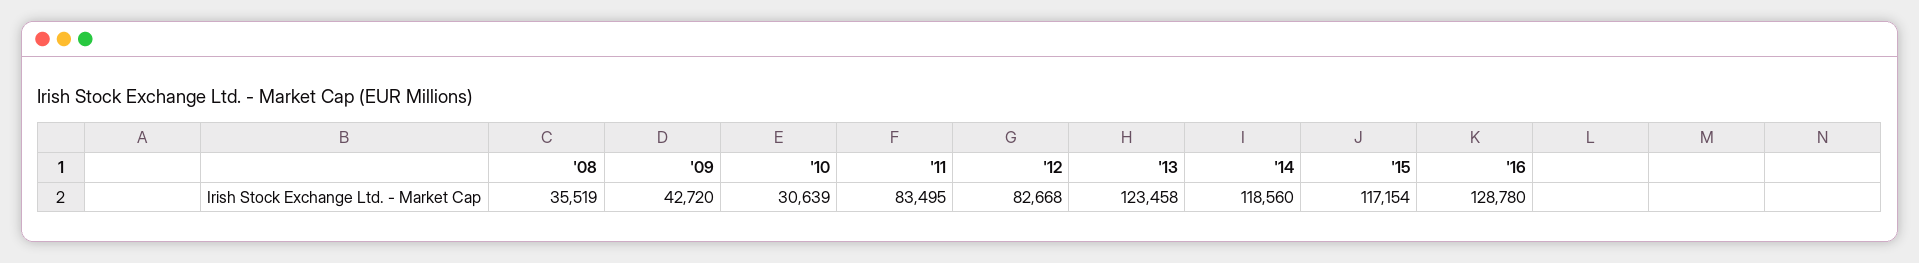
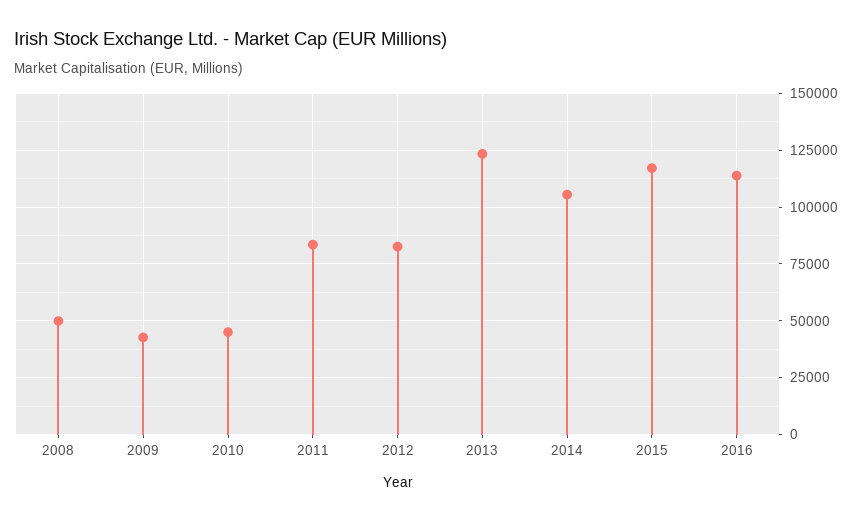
'08: 35519 -> 50000
'10: 30639 -> 45000
'14: 118560 -> 105000
'16: 128780 -> 115000

